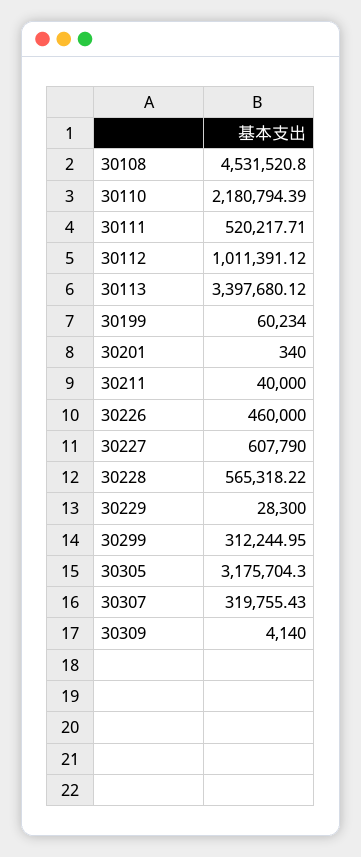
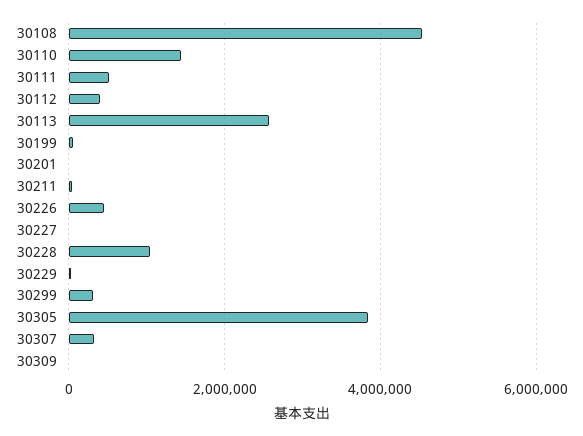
30110: 2180794.39 -> 1400000
30112: 1011391.12 -> 400000
30113: 3397680.12 -> 2600000
30227: 607790 -> 0
30228: 565318.22 -> 1000000
30305: 3175704.3 -> 3800000

